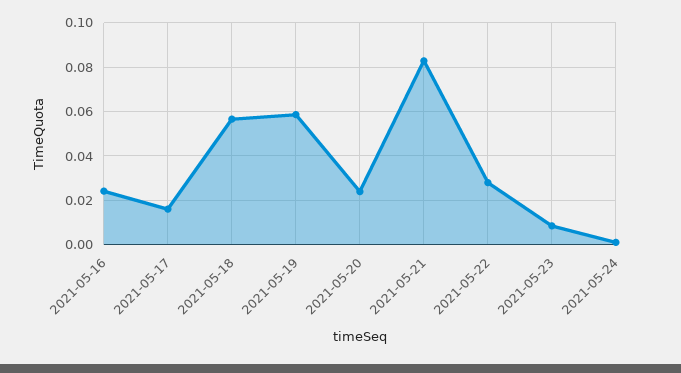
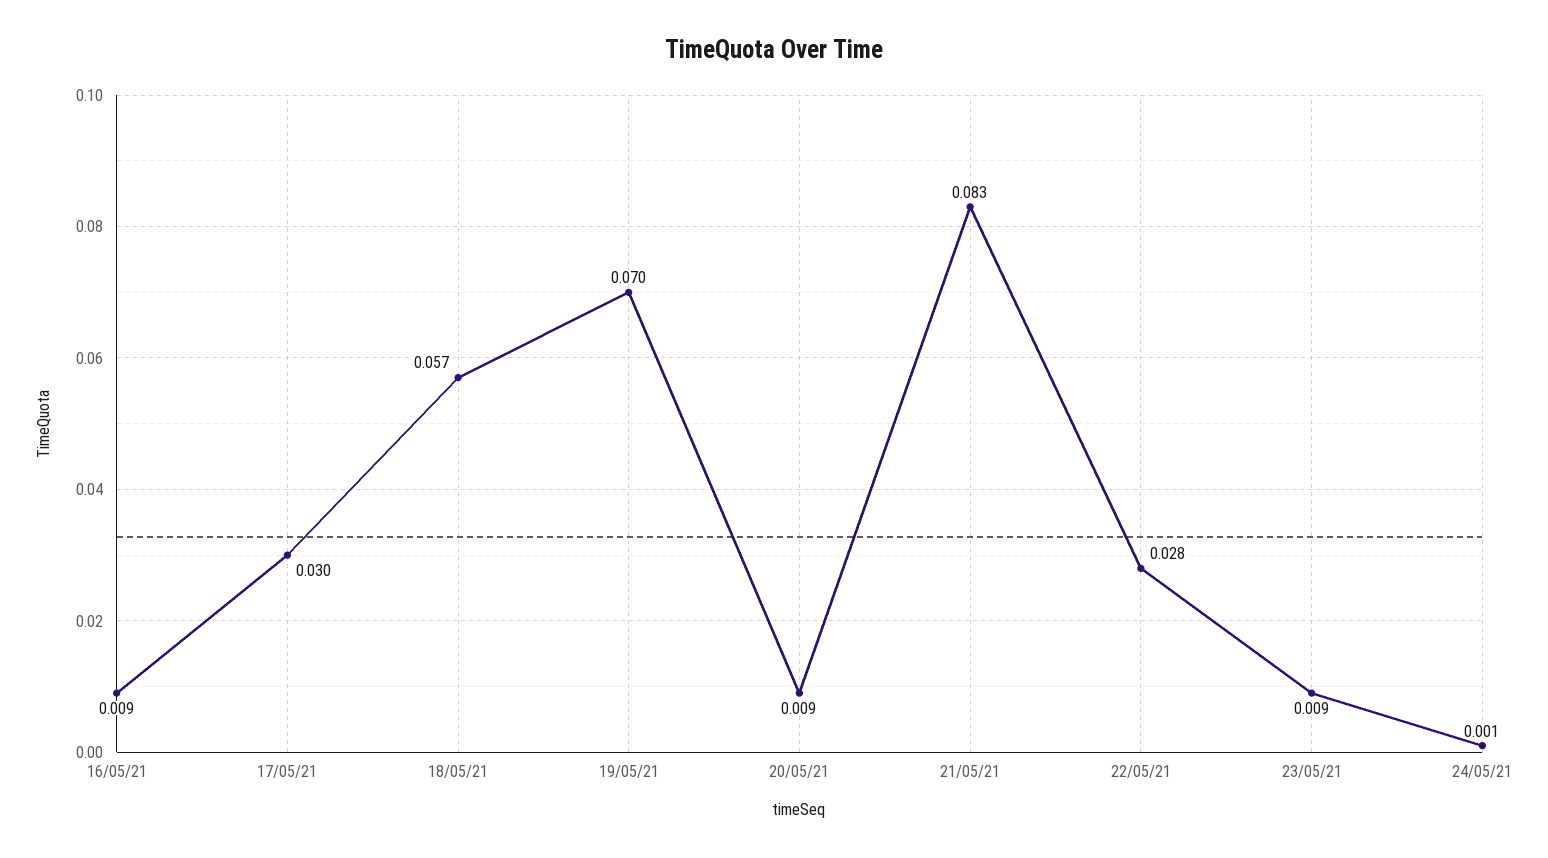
2021-05-16: 0.025 -> 0.009
2021-05-17: 0.015 -> 0.03
2021-05-19: 0.06 -> 0.07
2021-05-20: 0.025 -> 0.009

